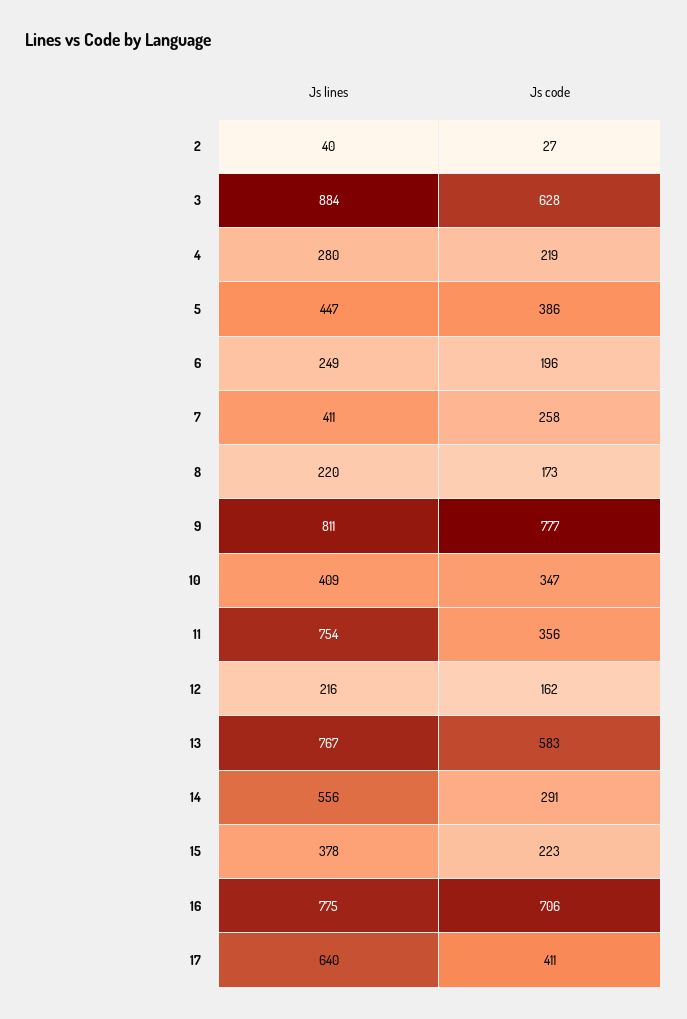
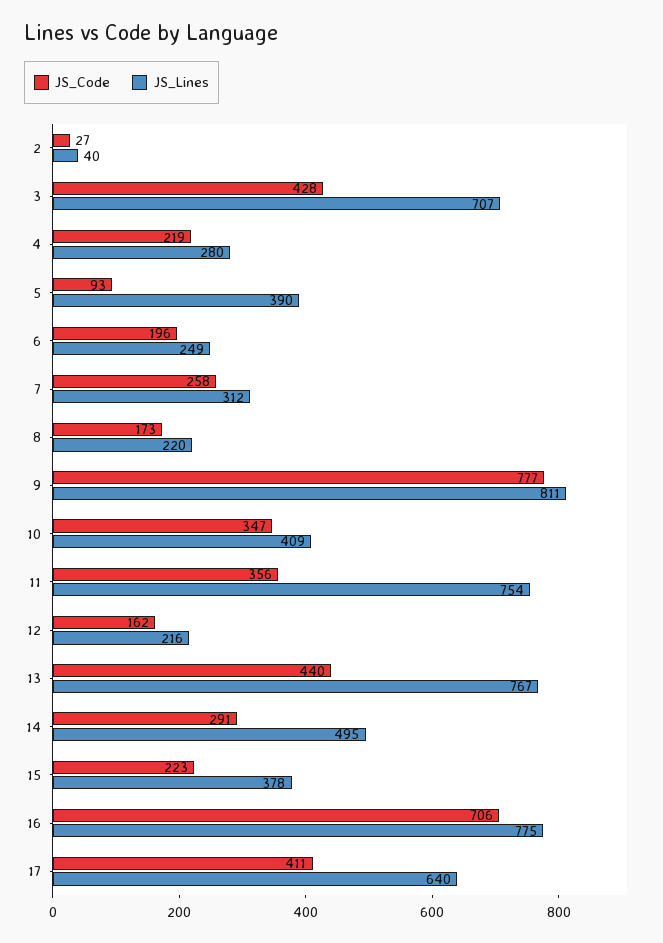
Js lines, 3: 884 -> 707
Js code, 3: 628 -> 428
Js lines, 5: 447 -> 390
Js code, 5: 386 -> 93
Js lines, 7: 411 -> 312
Js code, 13: 583 -> 440
Js lines, 14: 556 -> 495

